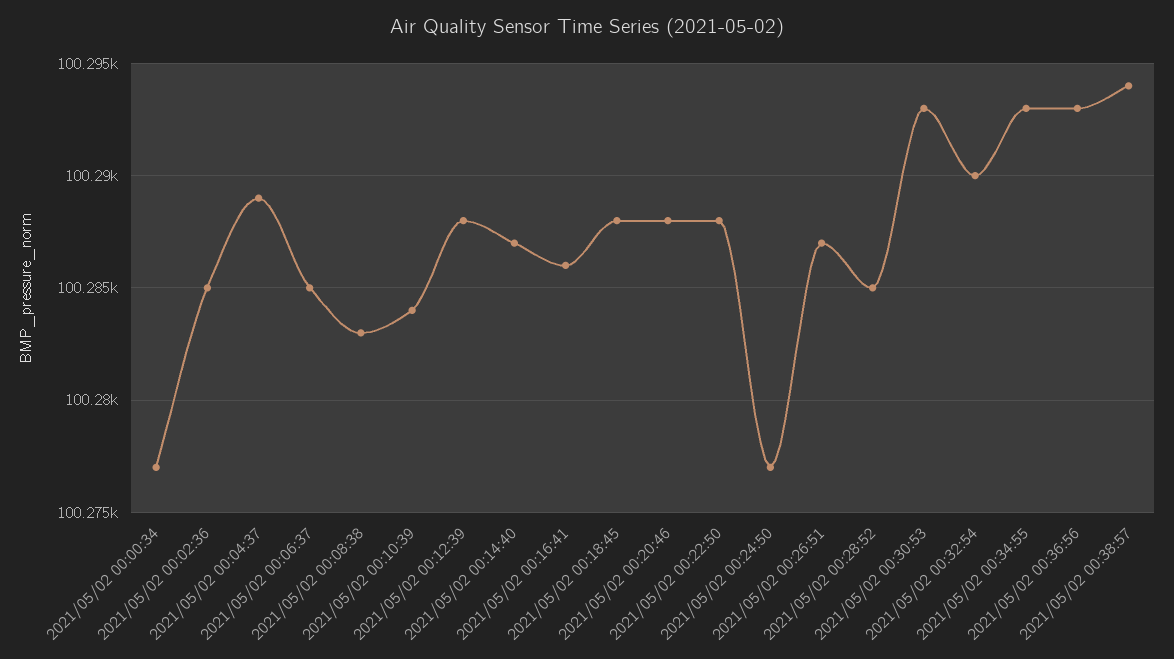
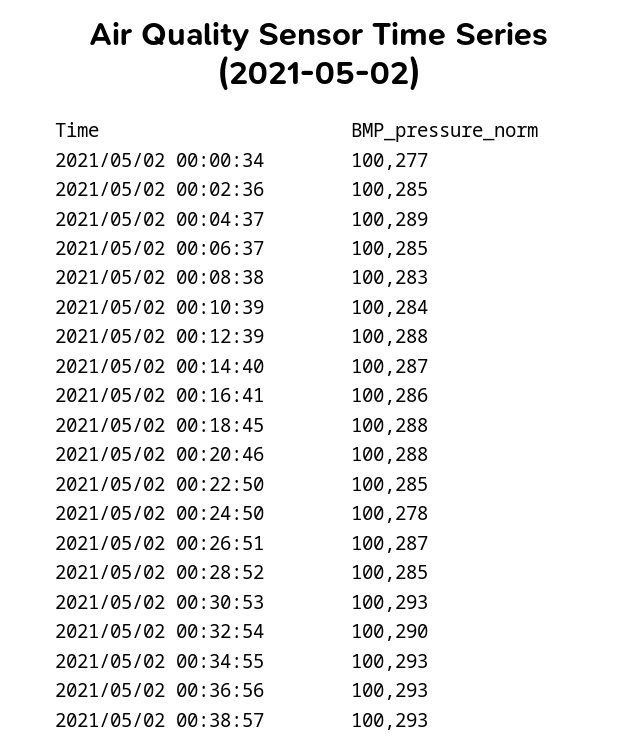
2021/05/02 00:22:50: 100288 -> 100285
2021/05/02 00:24:50: 100277 -> 100278
2021/05/02 00:38:57: 100294 -> 100293

